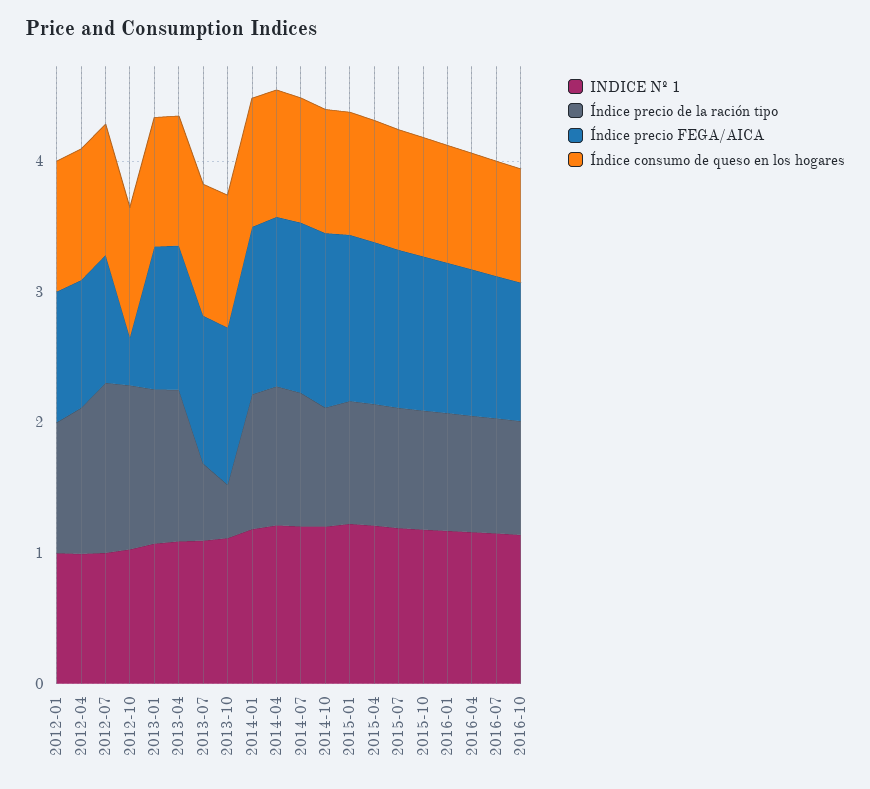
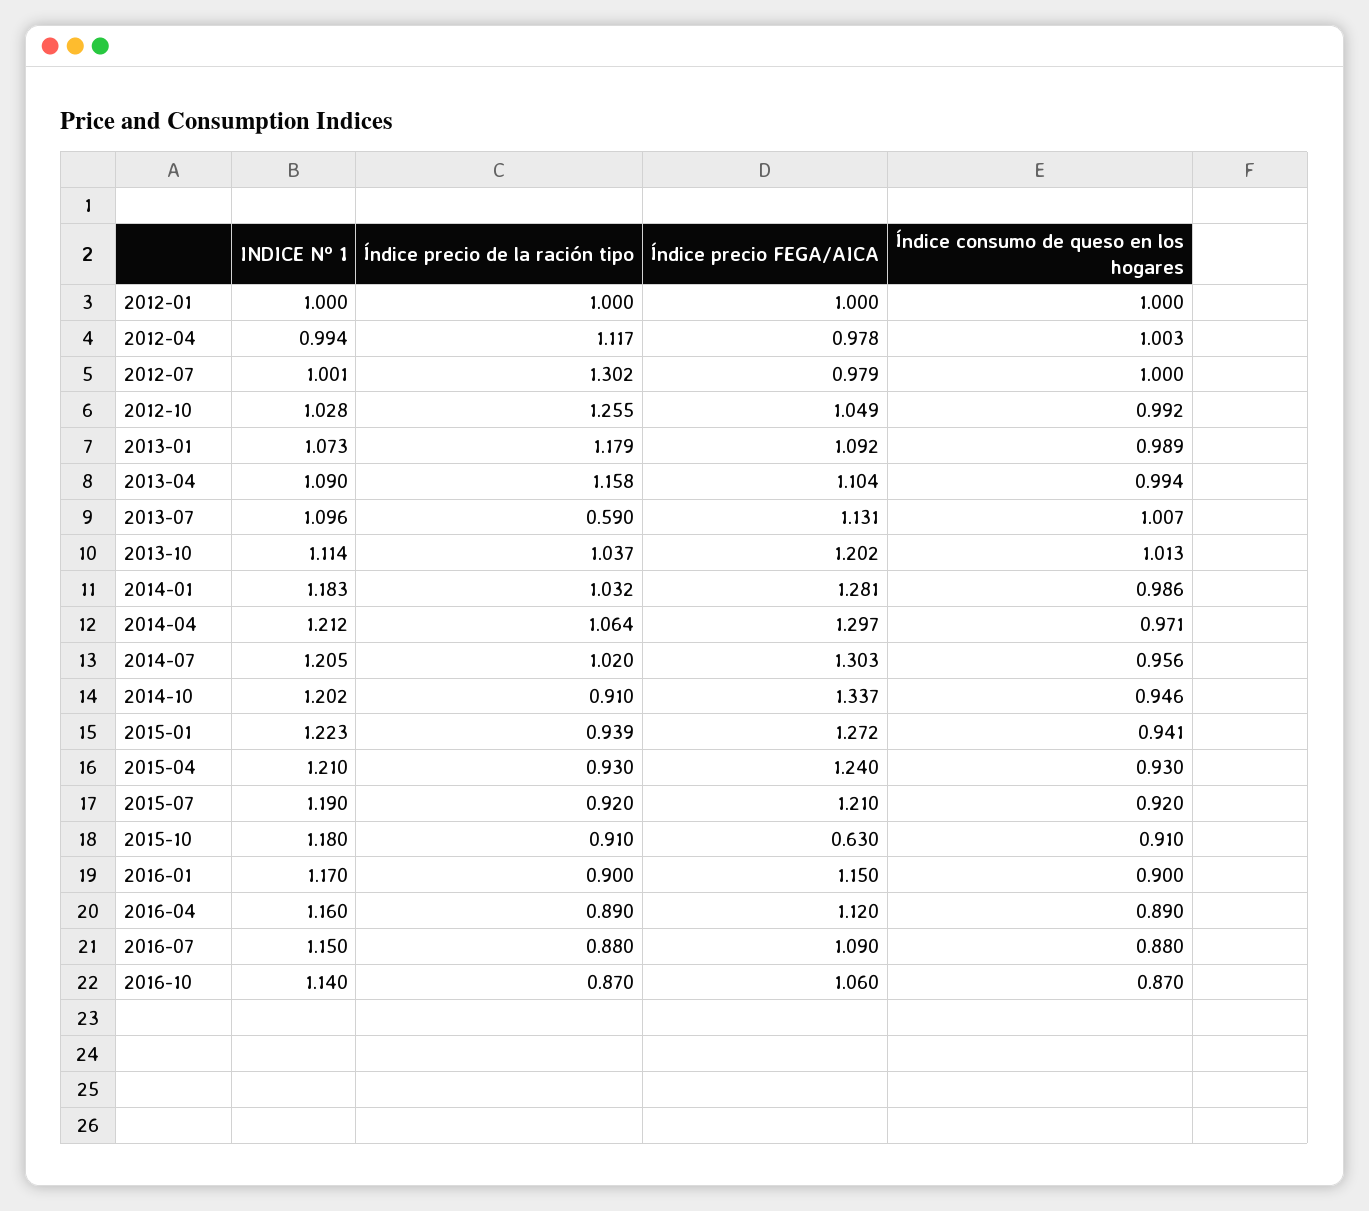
Índice precio FEGA/AICA, 2012-10: 0.4 -> 1.049
Índice precio de la ración tipo, 2013-10: 0.4 -> 1.037
Índice precio FEGA/AICA, 2015-10: 1.2 -> 0.63

